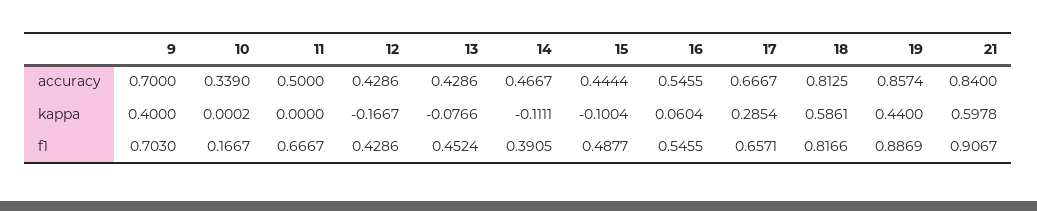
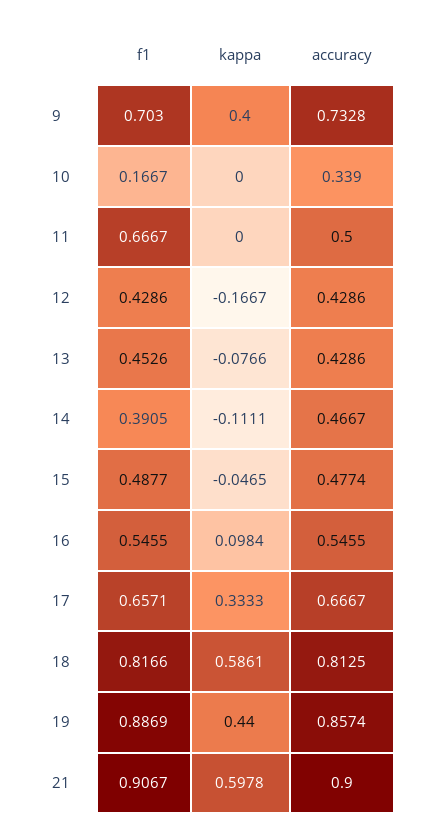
9, accuracy: 0.7 -> 0.7328
15, accuracy: 0.4444 -> 0.4774
21, accuracy: 0.84 -> 0.9
10, kappa: 0.0002 -> 0
15, kappa: -0.1004 -> -0.0465
16, kappa: 0.0604 -> 0.0984
17, kappa: 0.2854 -> 0.3333
13, f1: 0.4524 -> 0.4526

